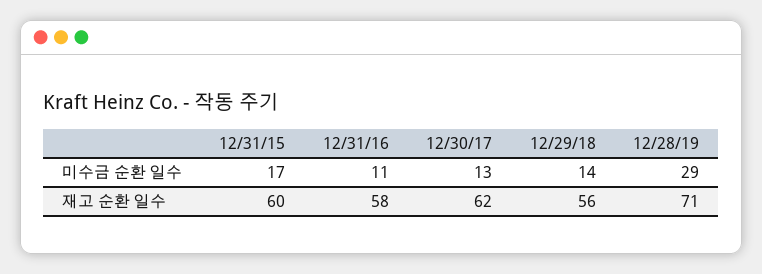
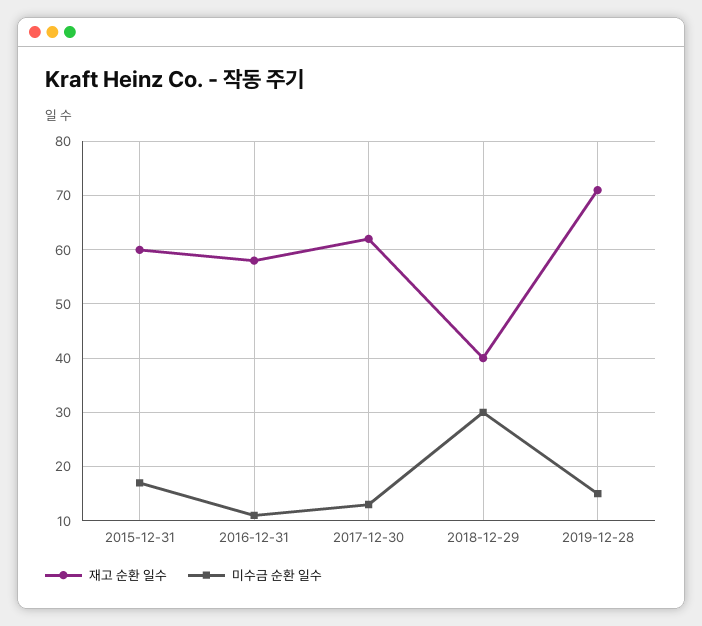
미수금 순환 일수, 12/29/18: 14 -> 30
미수금 순환 일수, 12/28/19: 29 -> 15
재고 순환 일수, 12/29/18: 56 -> 40

